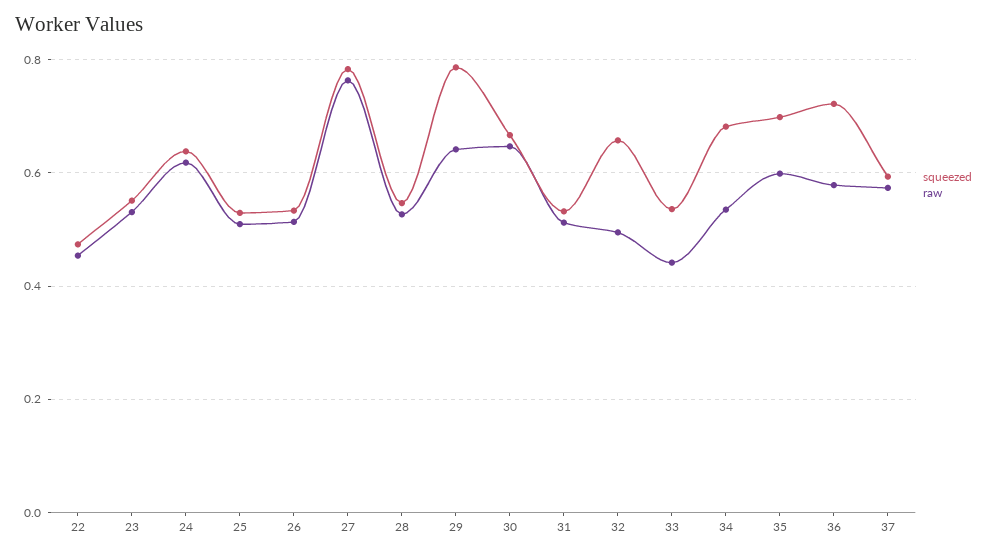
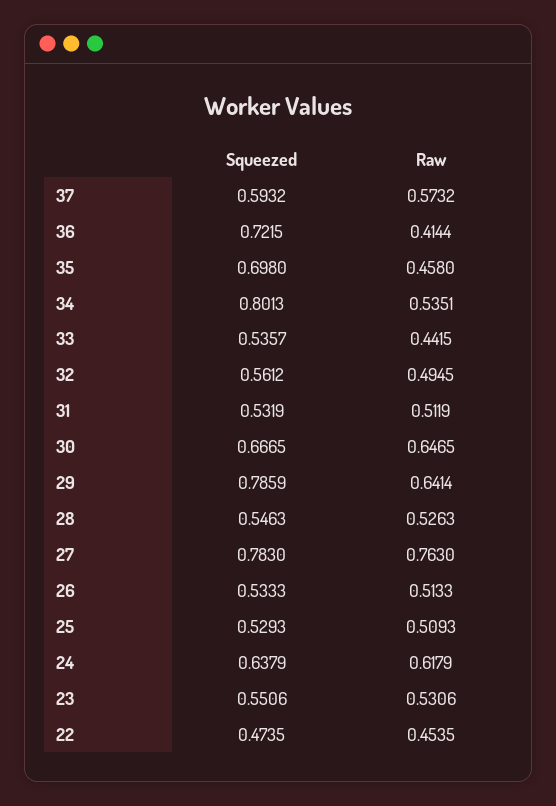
squeezed, 32: 0.66 -> 0.5612
squeezed, 34: 0.68 -> 0.8013
raw, 35: 0.6 -> 0.458
raw, 36: 0.58 -> 0.4144

